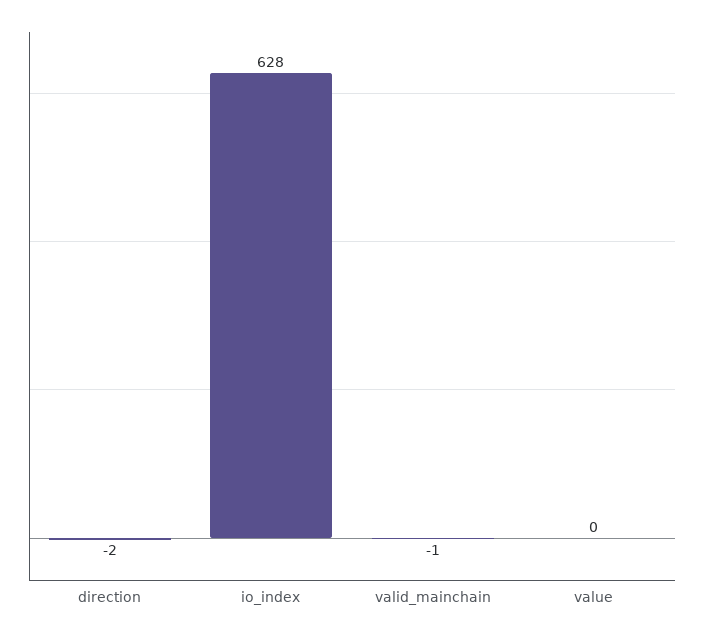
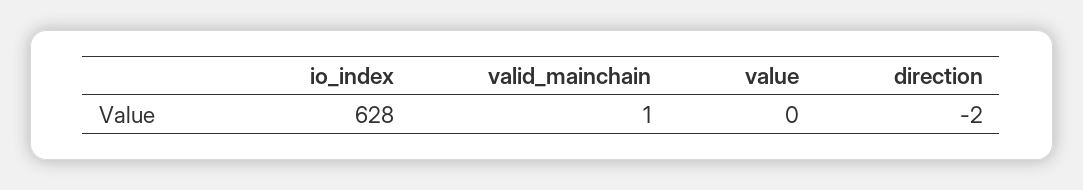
valid_mainchain: -1 -> 1

